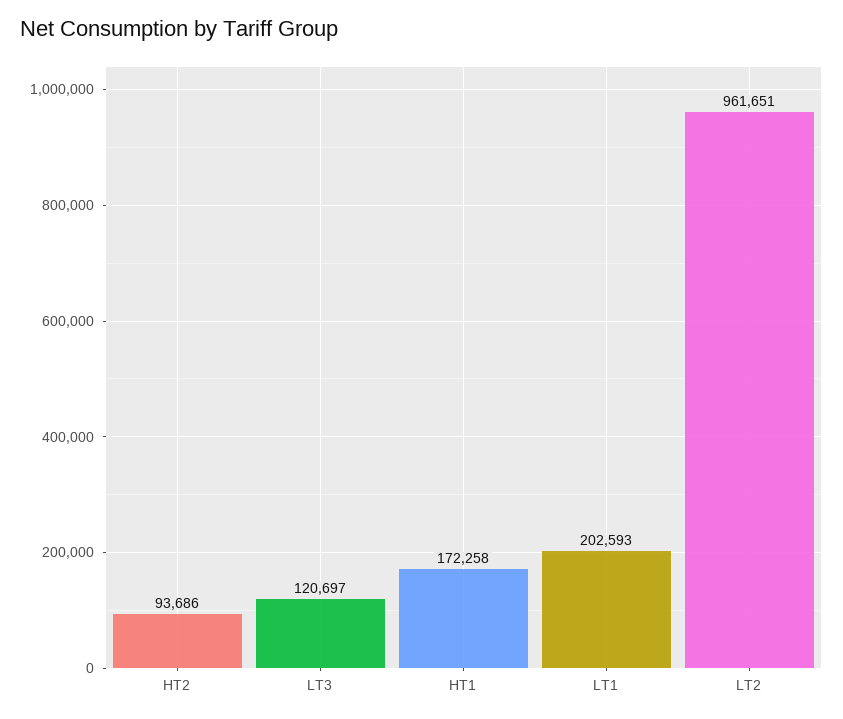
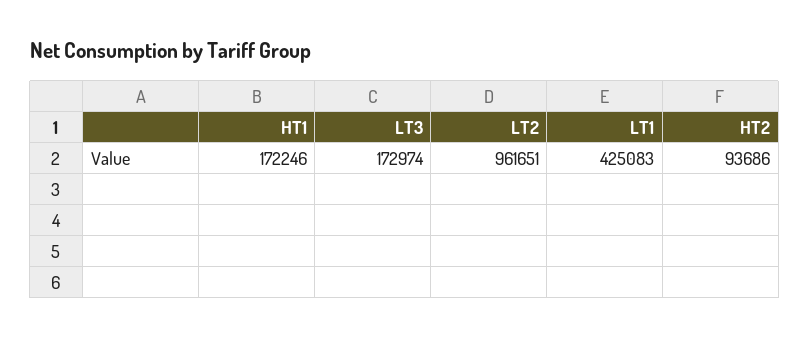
LT3: 120697 -> 172974
HT1: 172258 -> 172246
LT1: 202593 -> 425083

